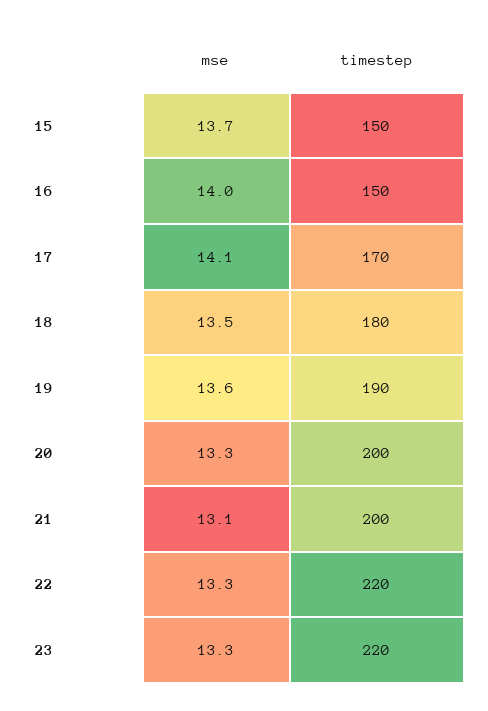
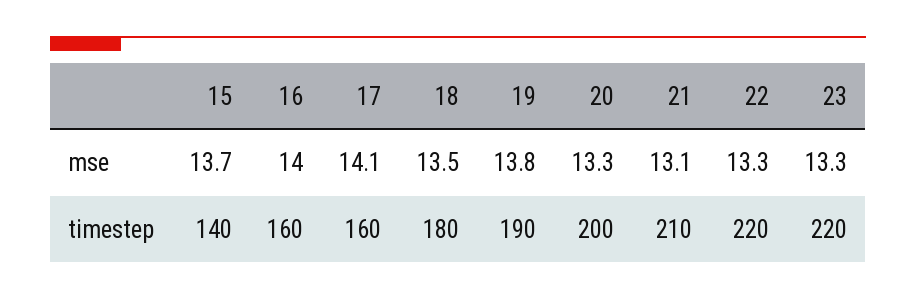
timestep, 15: 150 -> 140
timestep, 16: 150 -> 160
timestep, 17: 170 -> 160
mse, 19: 13.6 -> 13.8
timestep, 21: 200 -> 210

